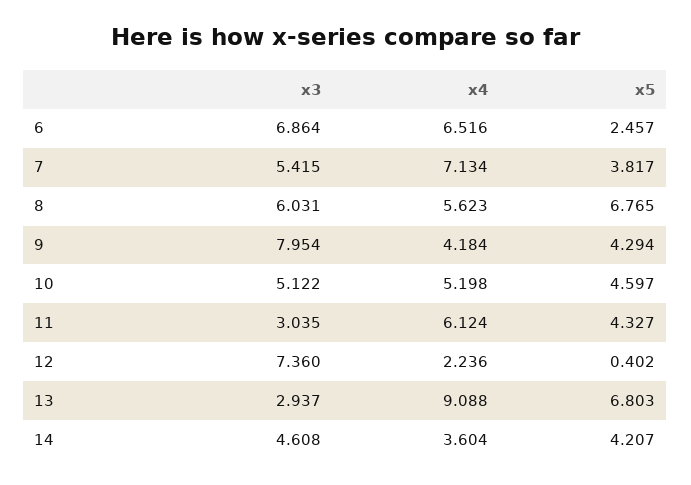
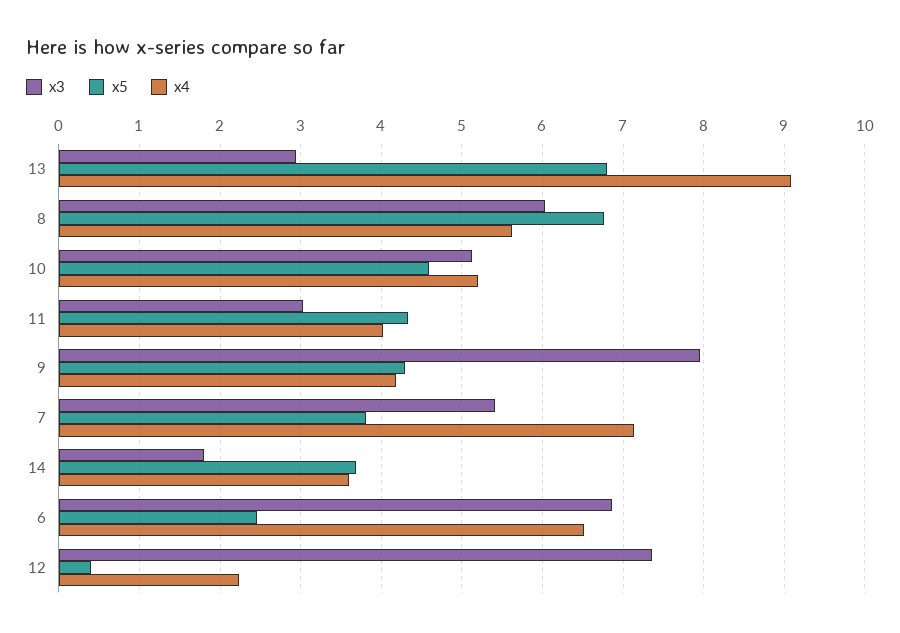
x4, 11: 6.124 -> 4
x3, 14: 4.608 -> 1.8
x5, 14: 4.207 -> 3.7

